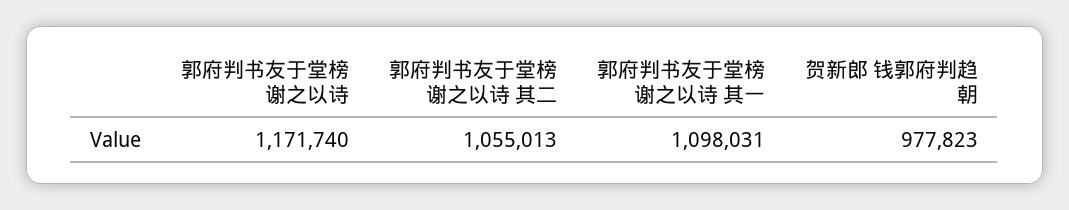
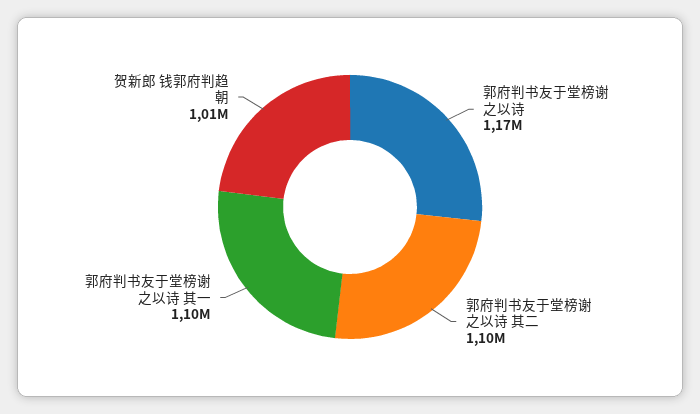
郭府判书友于堂榜谢之以诗 其二: 1055013 -> 1100000
贺新郎 钱郭府判趋朝: 977823 -> 1010000

